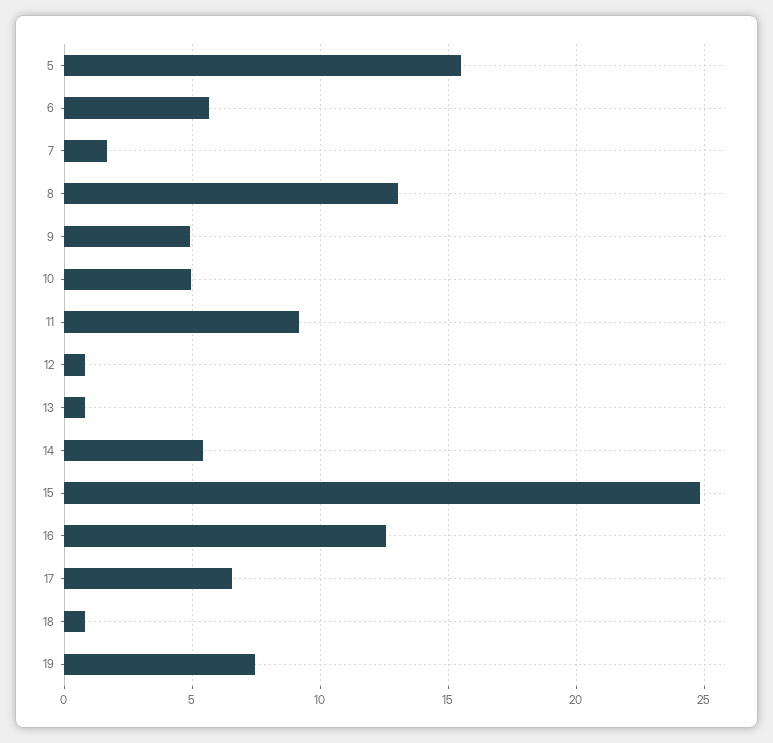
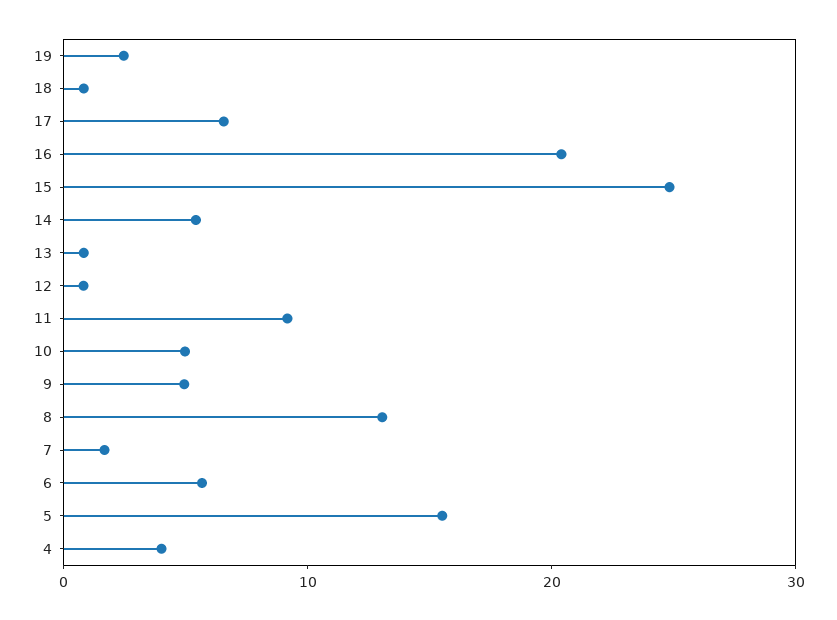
16: 12.5 -> 20
19: 7.5 -> 2
4: none -> 4

